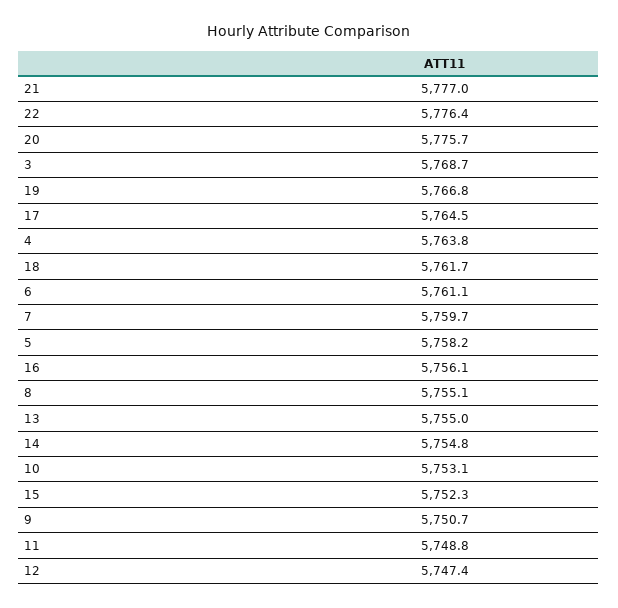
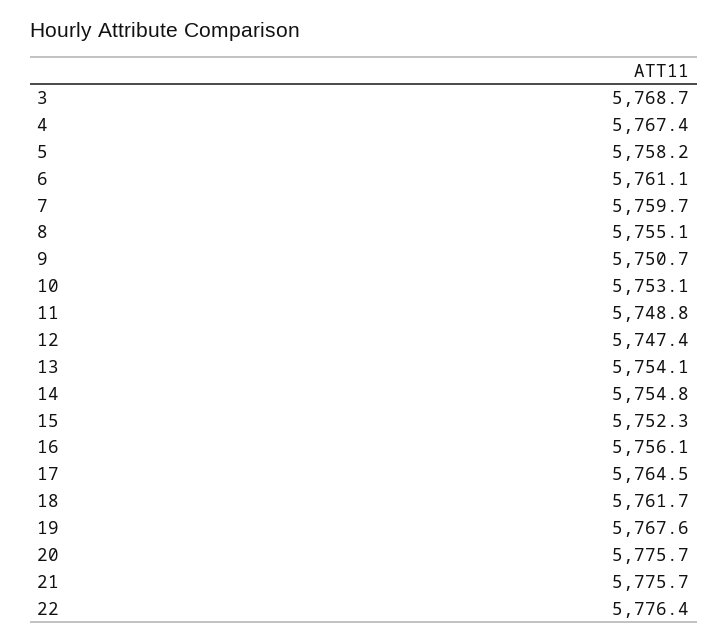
21: 5777 -> 5775.7
19: 5766.8 -> 5767.6
4: 5763.8 -> 5767.4
13: 5755 -> 5754.1

